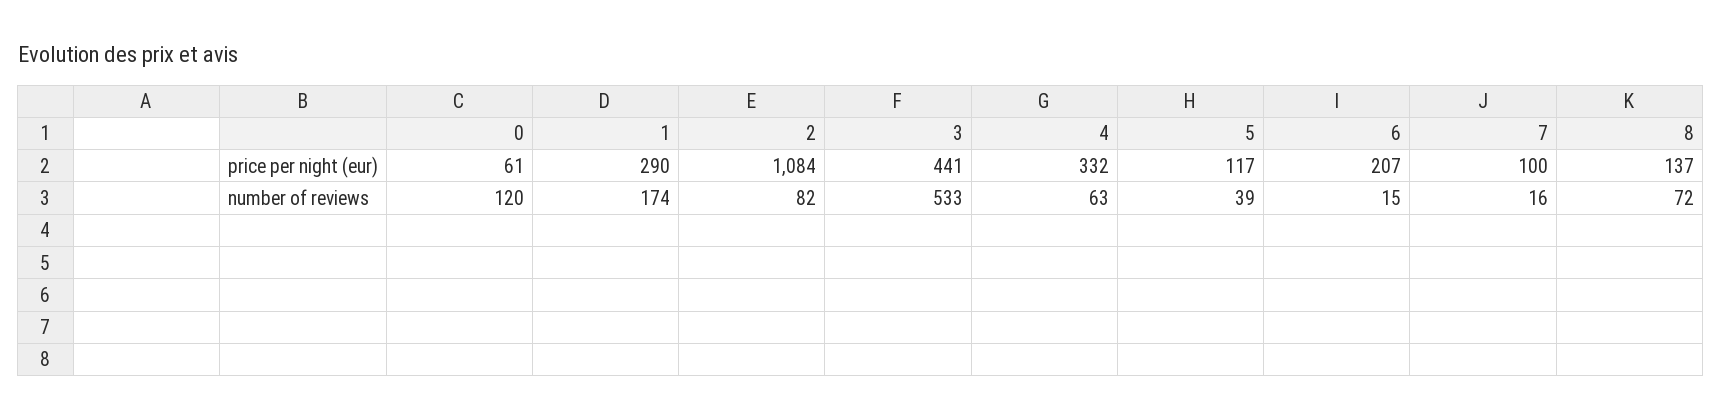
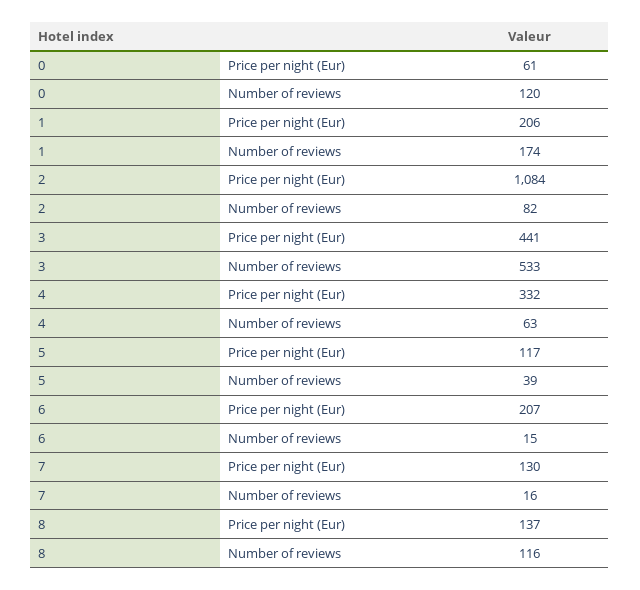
1, price per night (eur): 290 -> 206
7, price per night (eur): 100 -> 130
8, number of reviews: 72 -> 116

